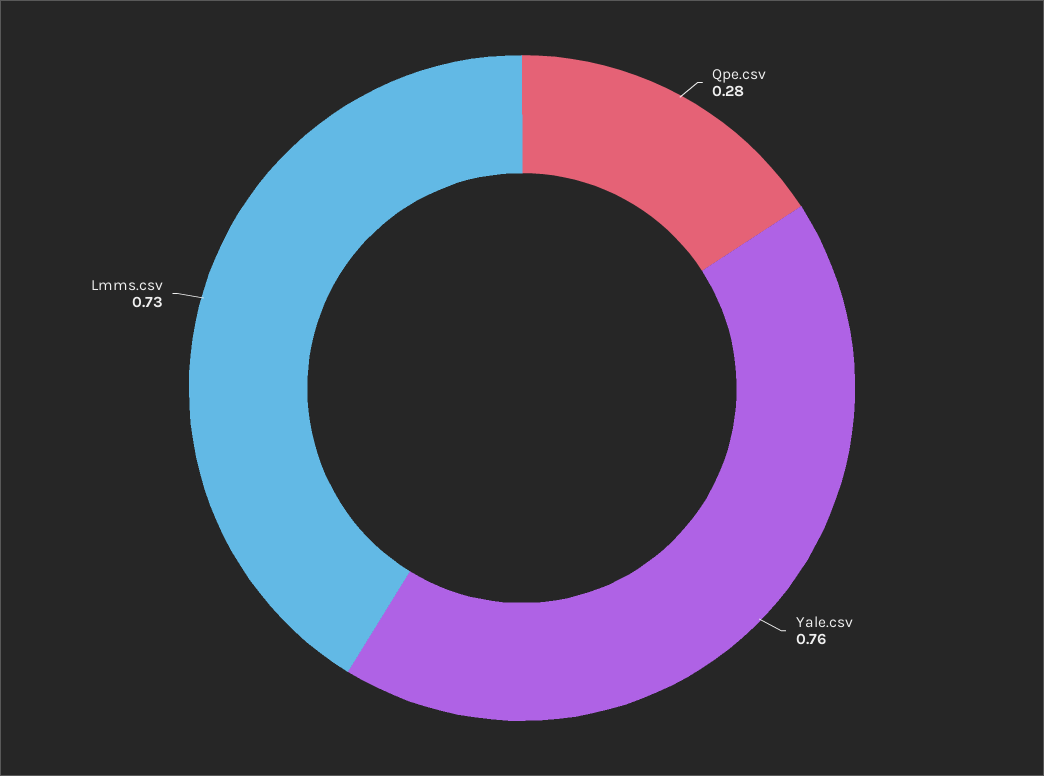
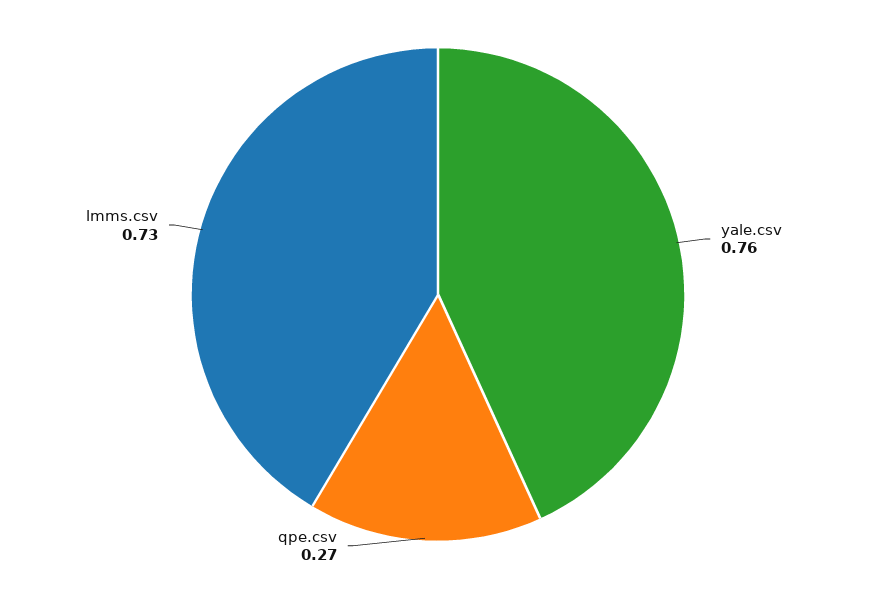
Qpe.csv: 0.28 -> 0.27

